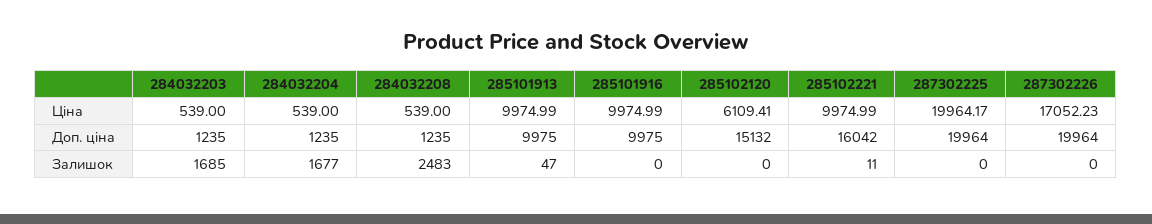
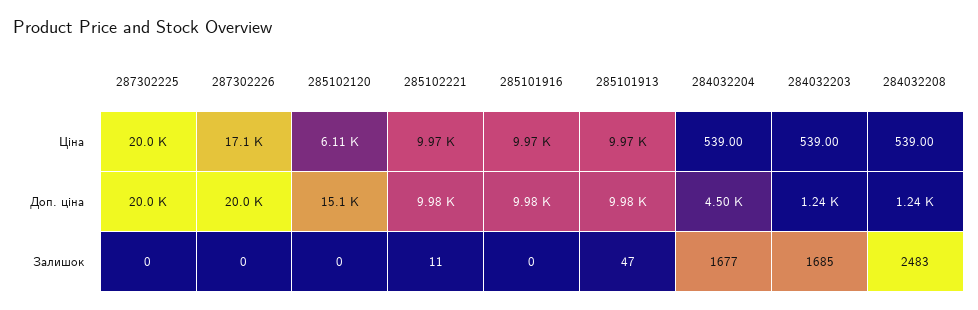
284032204, Доп. ціна: 1235 -> 4500
285102221, Доп. ціна: 16042 -> 9980

